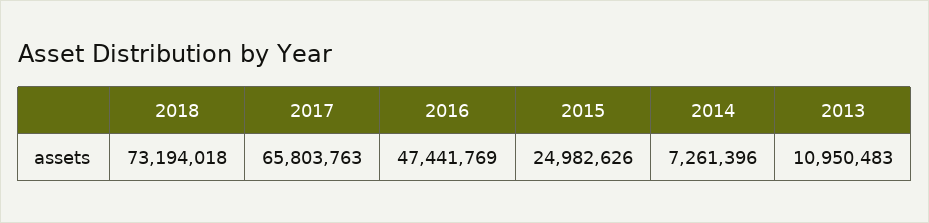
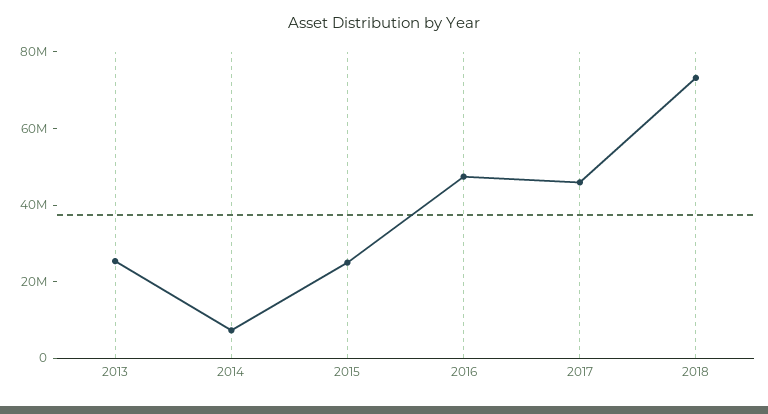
2017: 65803763 -> 45000000
2013: 10950483 -> 25000000

